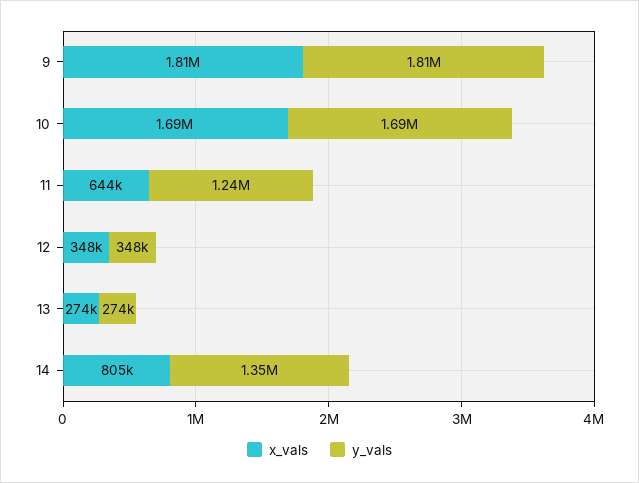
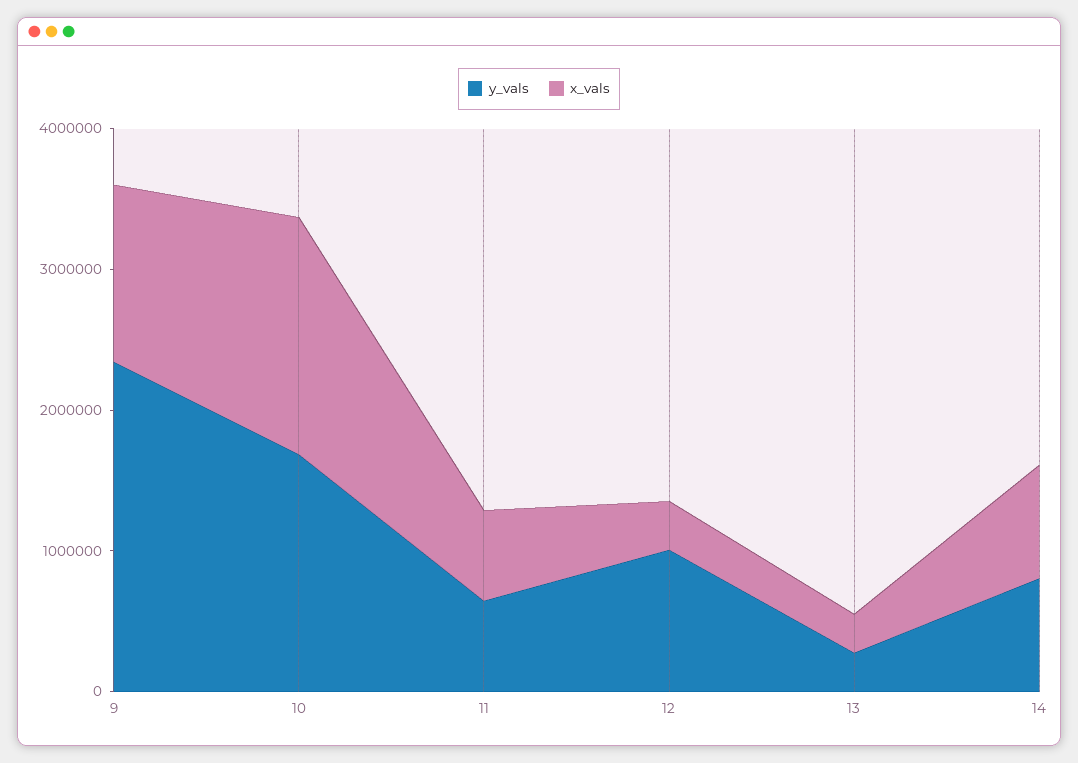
x_vals, 9: 1810000 -> 1200000
y_vals, 9: 1810000 -> 2400000
y_vals, 11: 1240000 -> 600000
y_vals, 12: 348000 -> 1000000
y_vals, 14: 1350000 -> 800000

